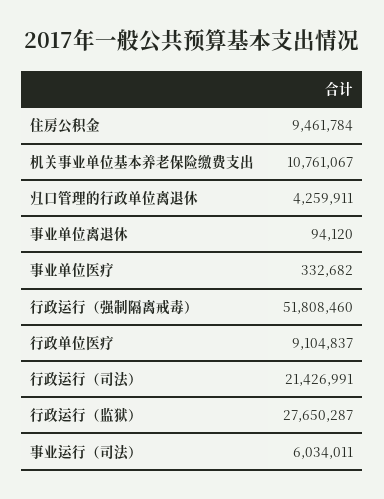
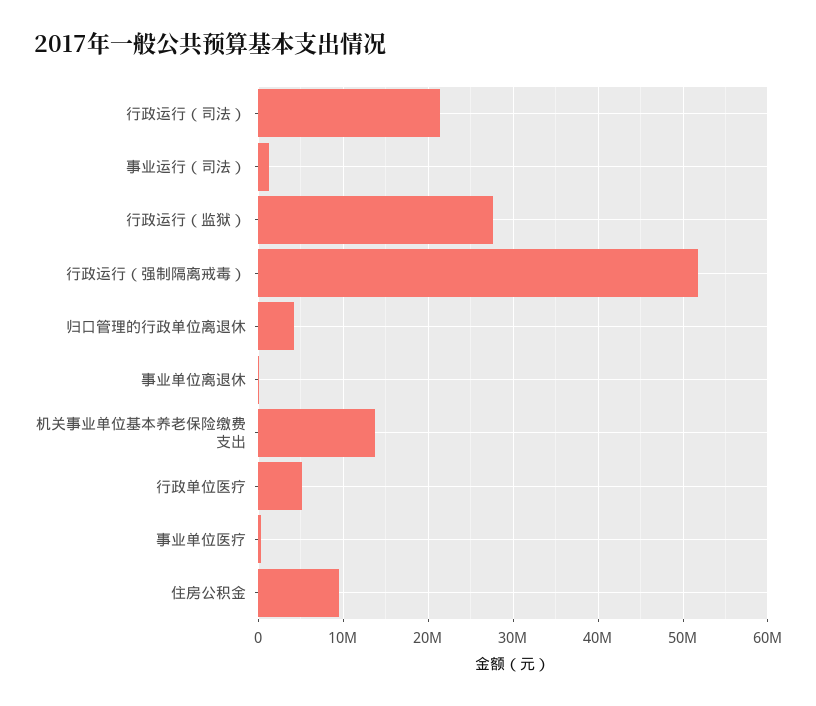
机关事业单位基本养老保险缴费支出: 10761067 -> 14000000
行政单位医疗: 9104837 -> 5000000
事业运行（司法）: 6034011 -> 1000000

